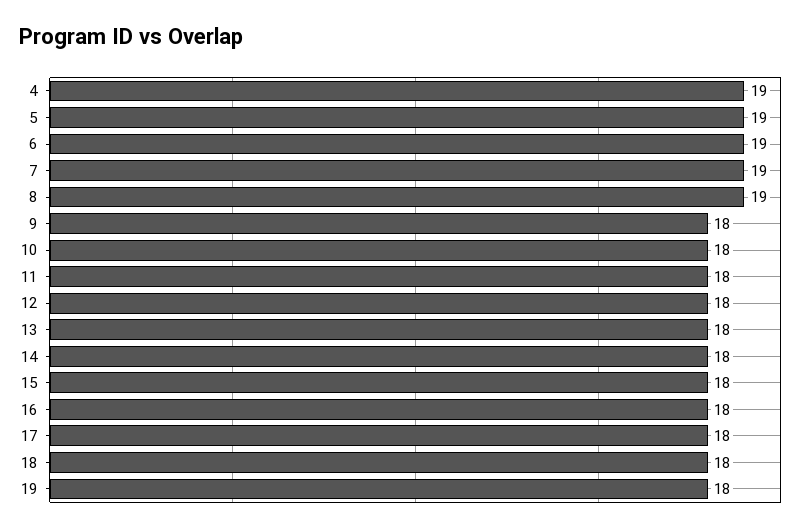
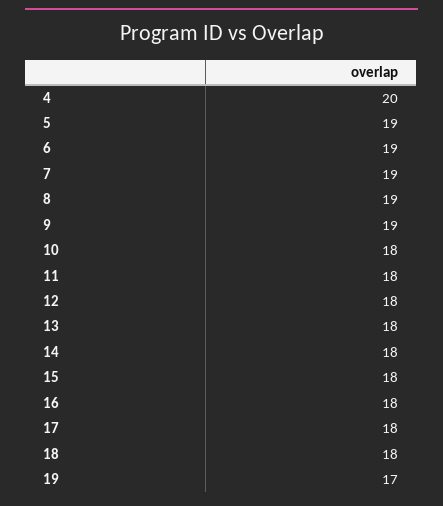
4: 19 -> 20
9: 18 -> 19
19: 18 -> 17

